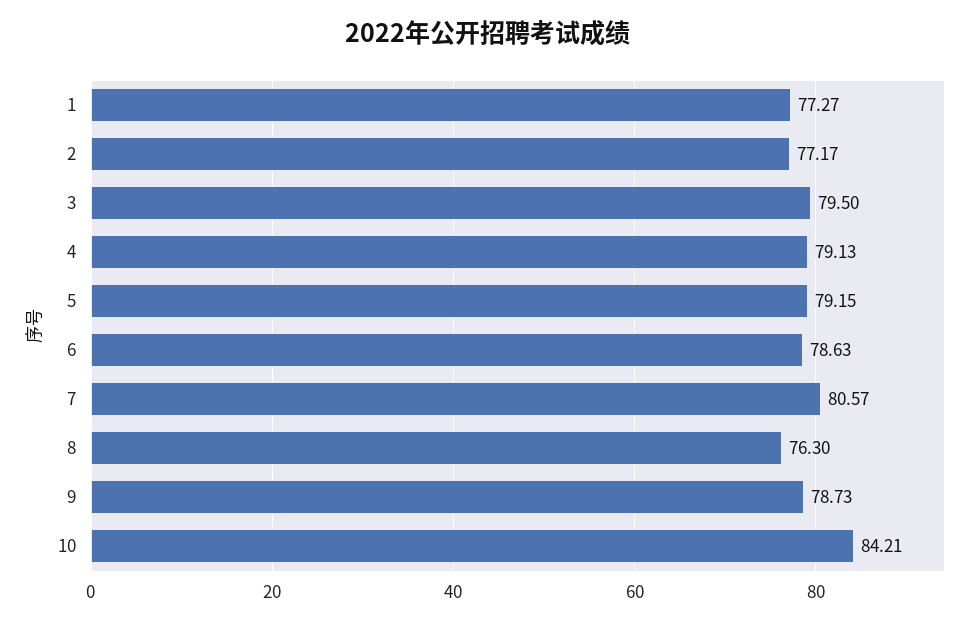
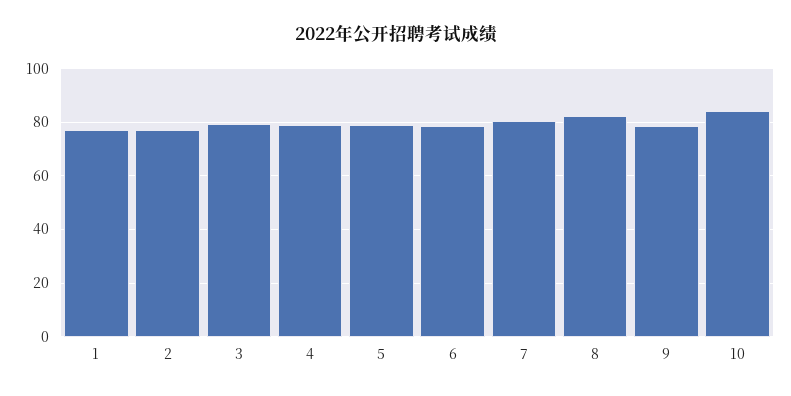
8: 76.3 -> 82.5

